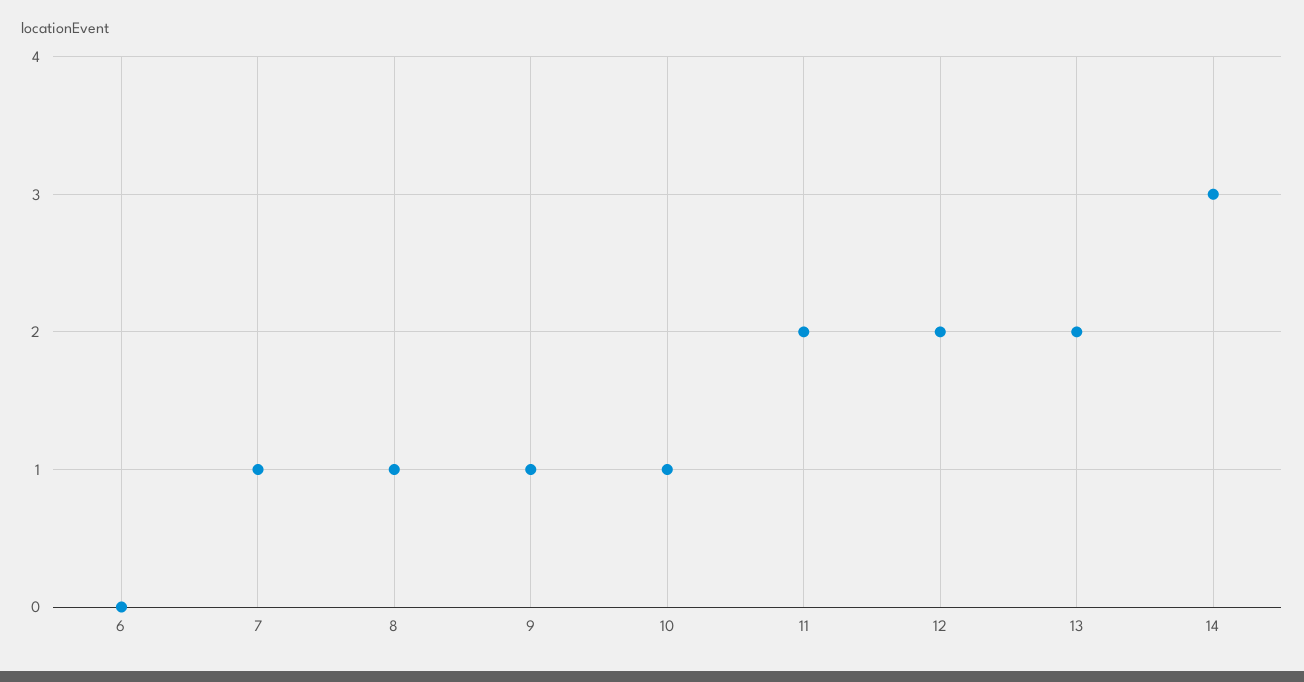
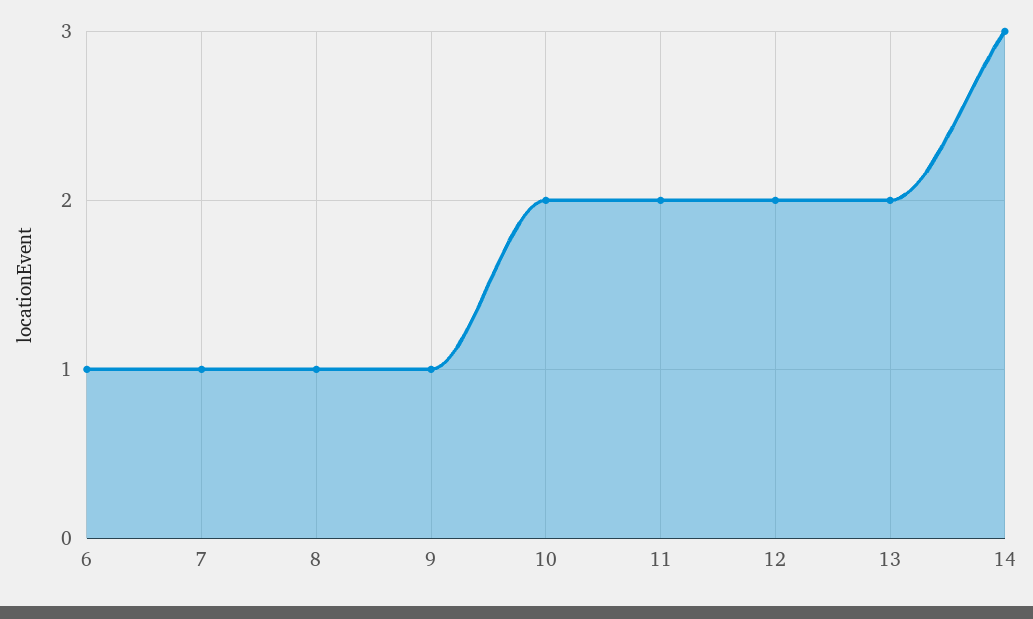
6: 0 -> 1
10: 1 -> 2

